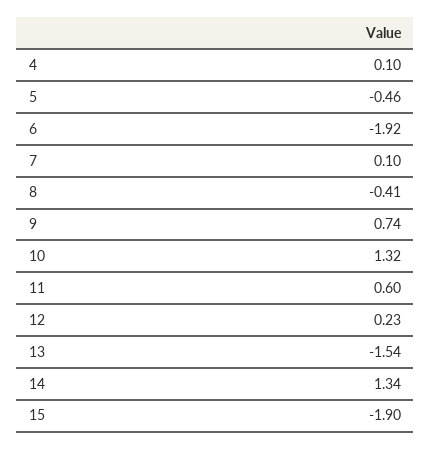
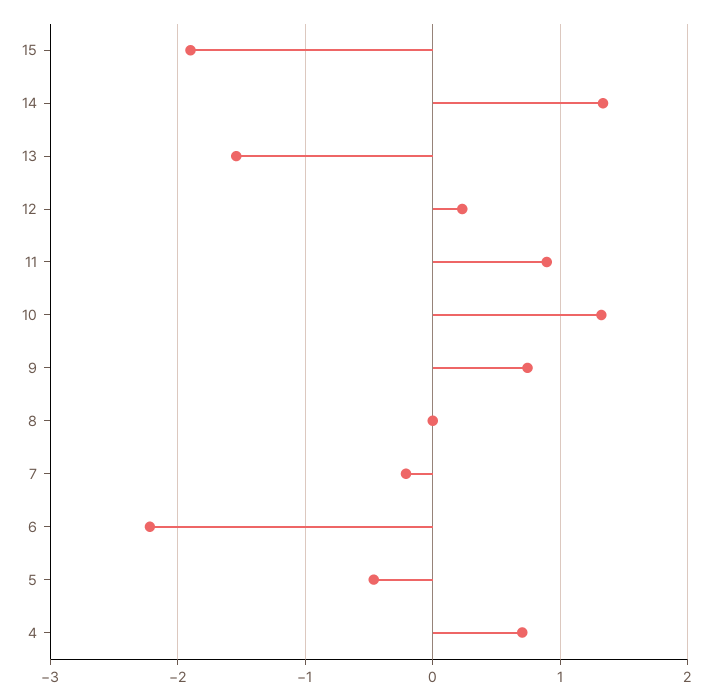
4: 0.1 -> 0.7
6: -1.92 -> -2.2
7: 0.1 -> -0.2
8: -0.41 -> 0
11: 0.6 -> 0.9

